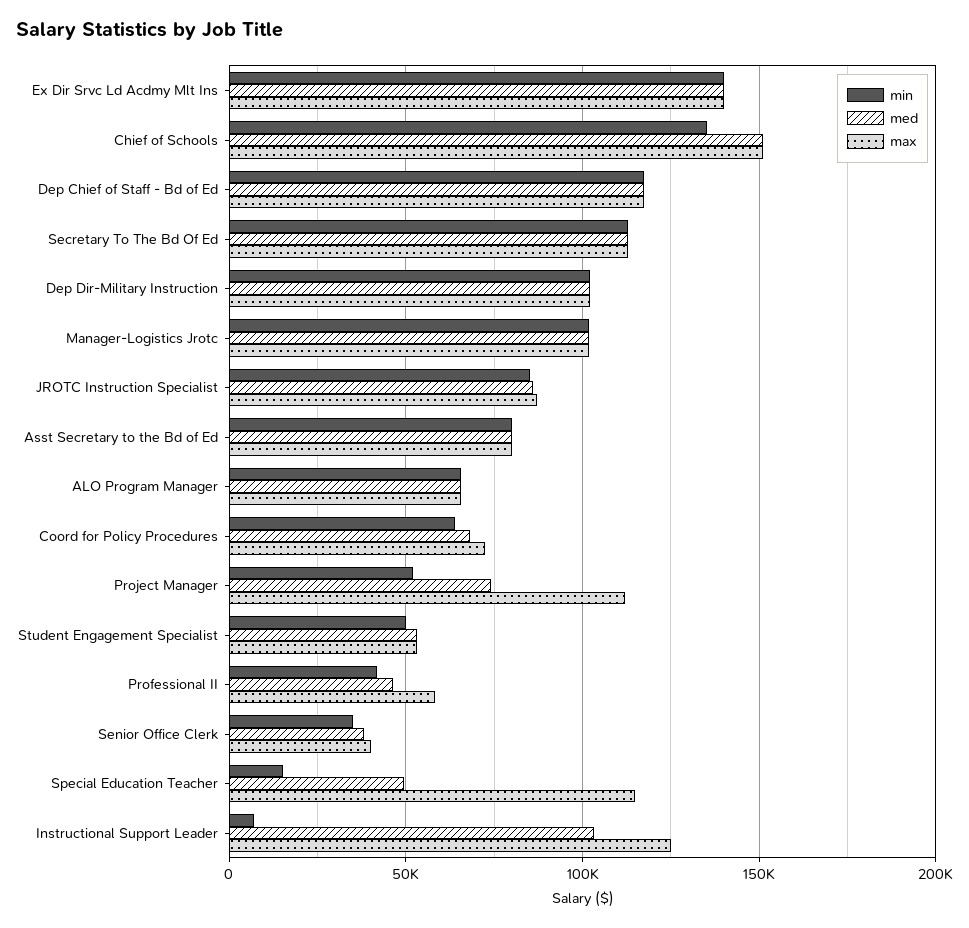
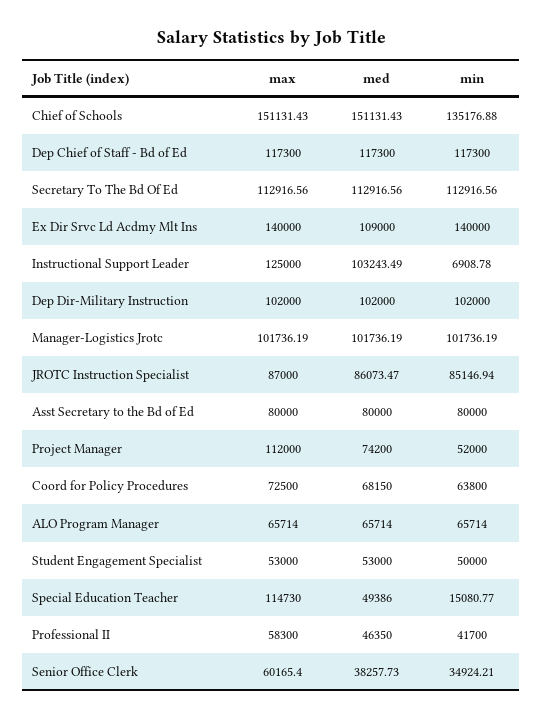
med, Ex Dir Srvc Ld Acdmy Mlt Ins: 140000 -> 109000
max, Senior Office Clerk: 40000 -> 60165.4

